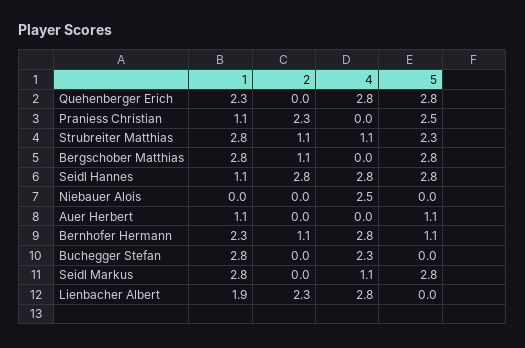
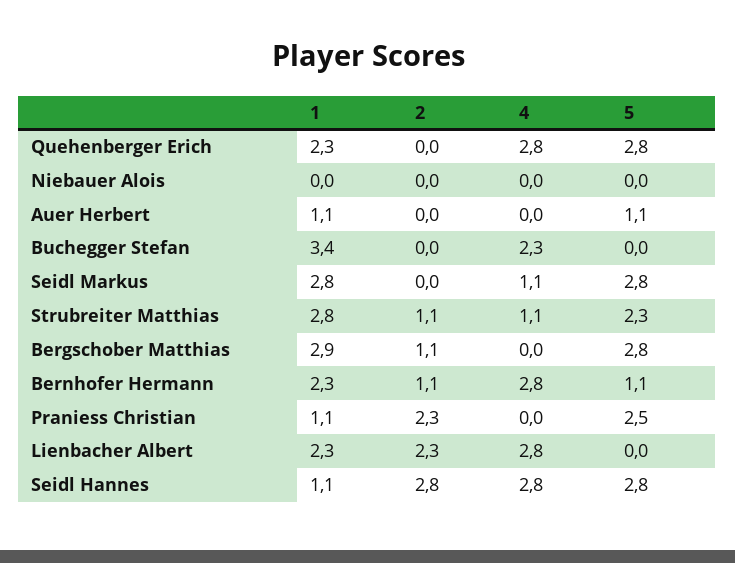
1, Bergschober Matthias: 2.8 -> 2.9
4, Niebauer Alois: 2.5 -> 0
1, Buchegger Stefan: 2.8 -> 3.4
1, Lienbacher Albert: 1.9 -> 2.3

